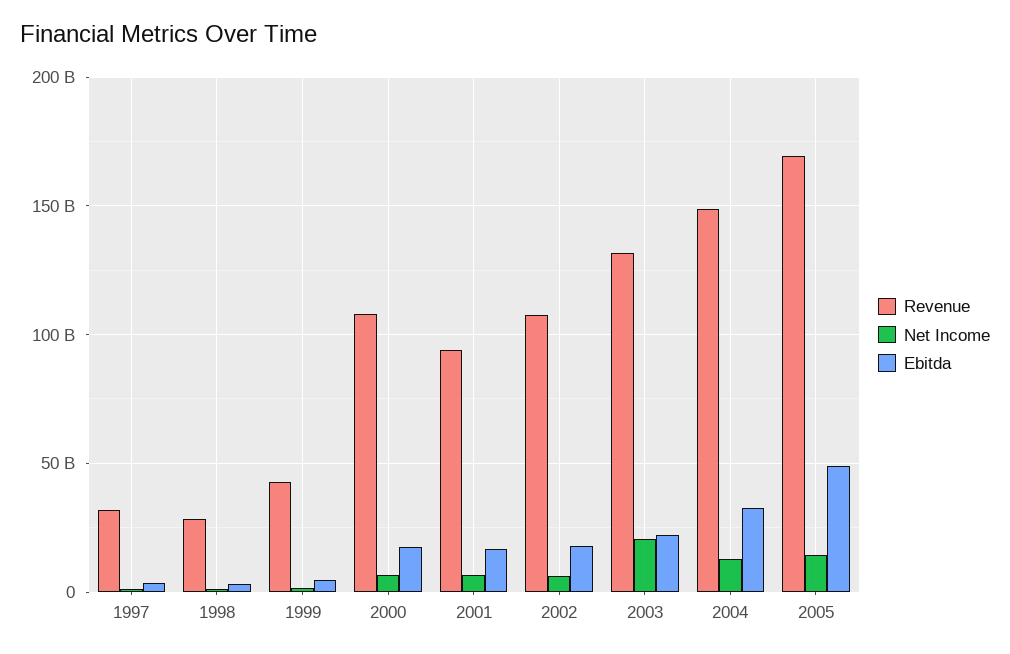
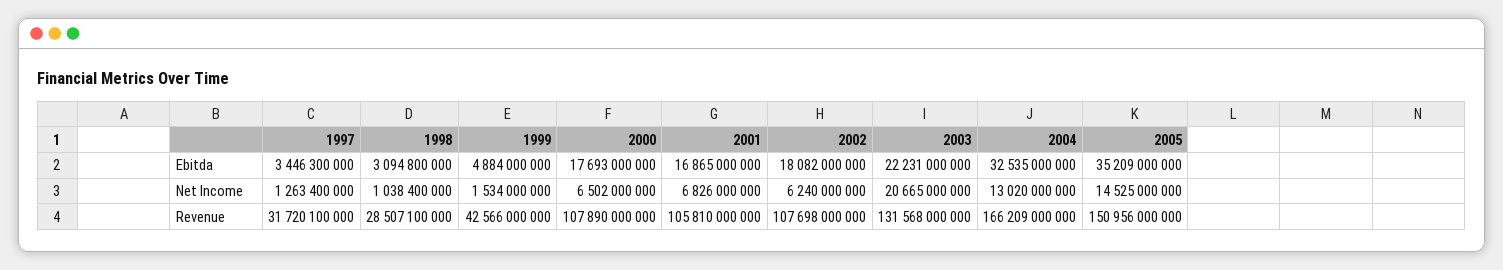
Revenue, 2001: 95000000000 -> 105810000000
Revenue, 2004: 150000000000 -> 166209000000
Revenue, 2005: 170000000000 -> 150956000000
Ebitda, 2005: 50000000000 -> 35209000000

